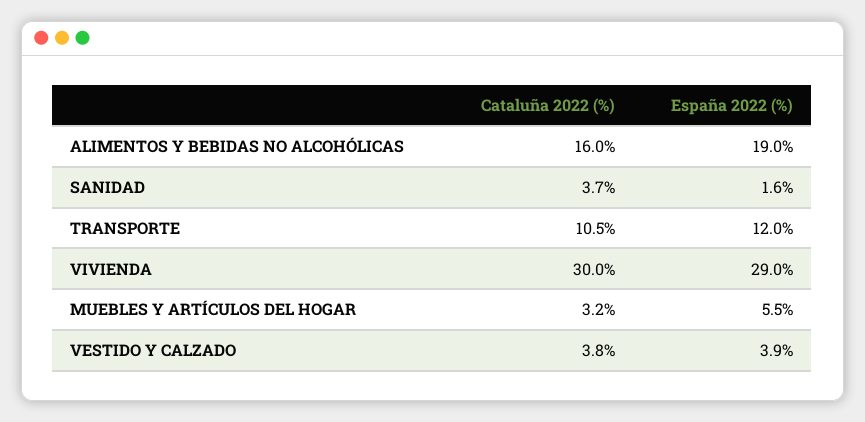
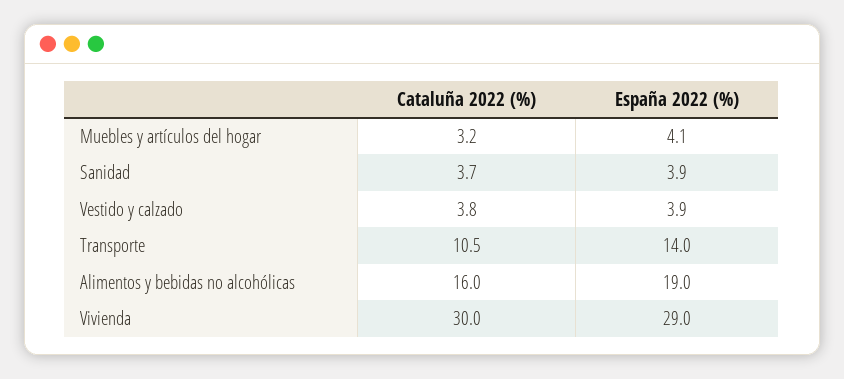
España 2022 (%), SANIDAD: 1.6 -> 3.9
España 2022 (%), TRANSPORTE: 12 -> 14
España 2022 (%), MUEBLES Y ARTÍCULOS DEL HOGAR: 5.5 -> 4.1

